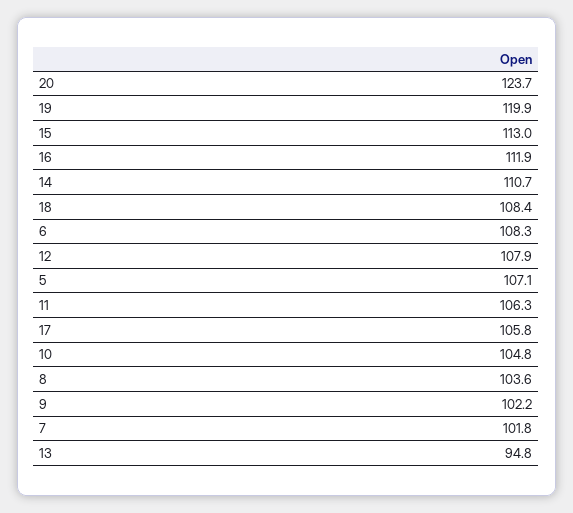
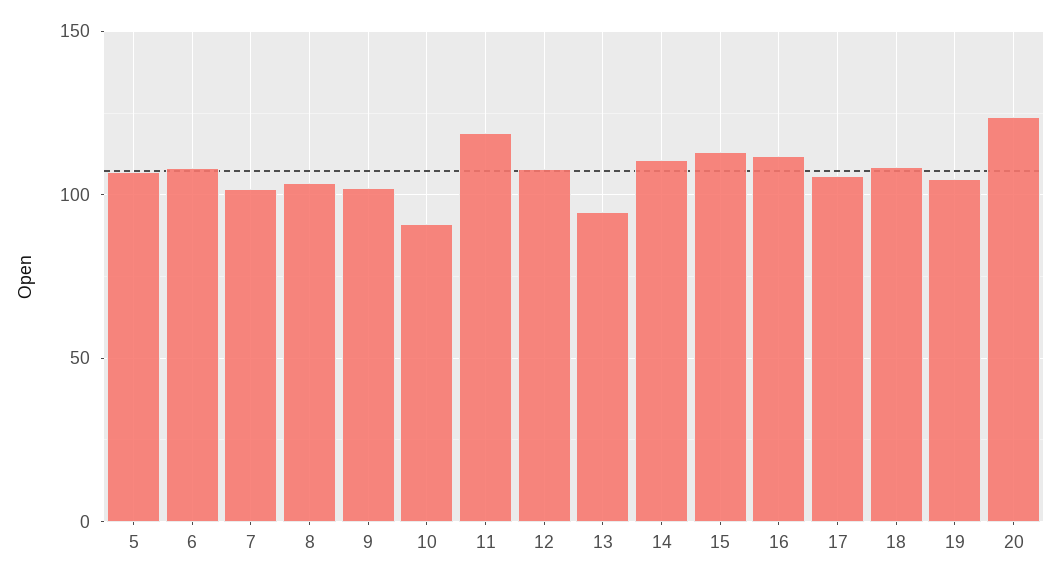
19: 119.9 -> 105
11: 106.3 -> 120
10: 104.8 -> 90

